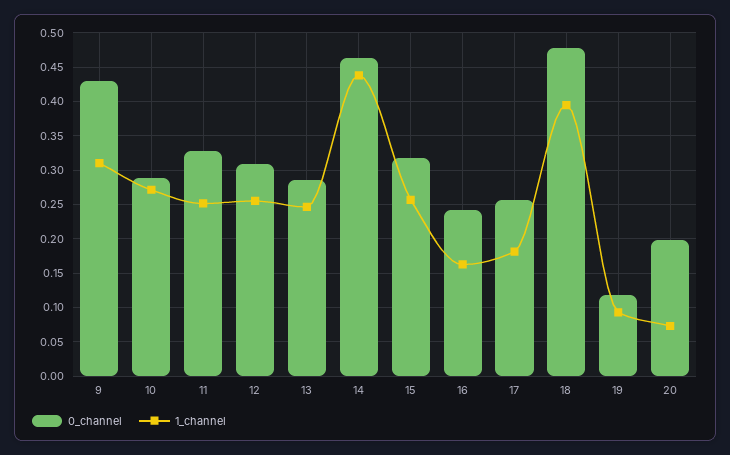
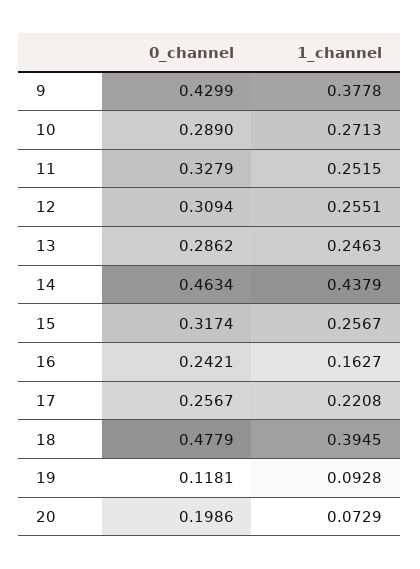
1_channel, 9: 0.31 -> 0.3778
1_channel, 17: 0.18 -> 0.2208

